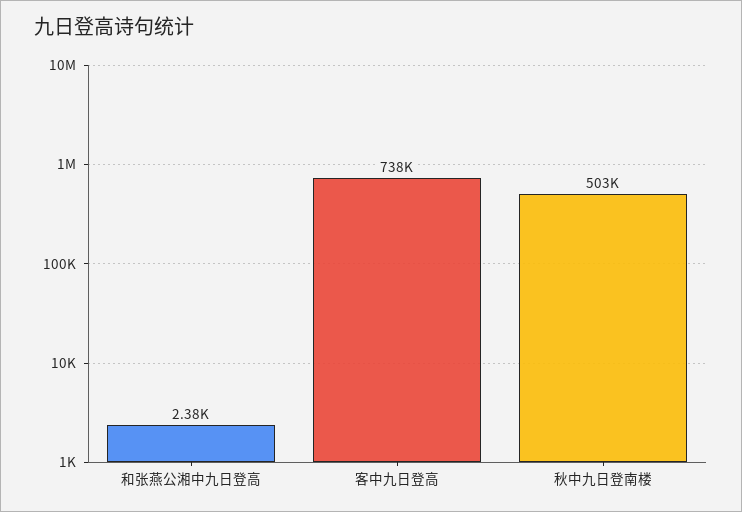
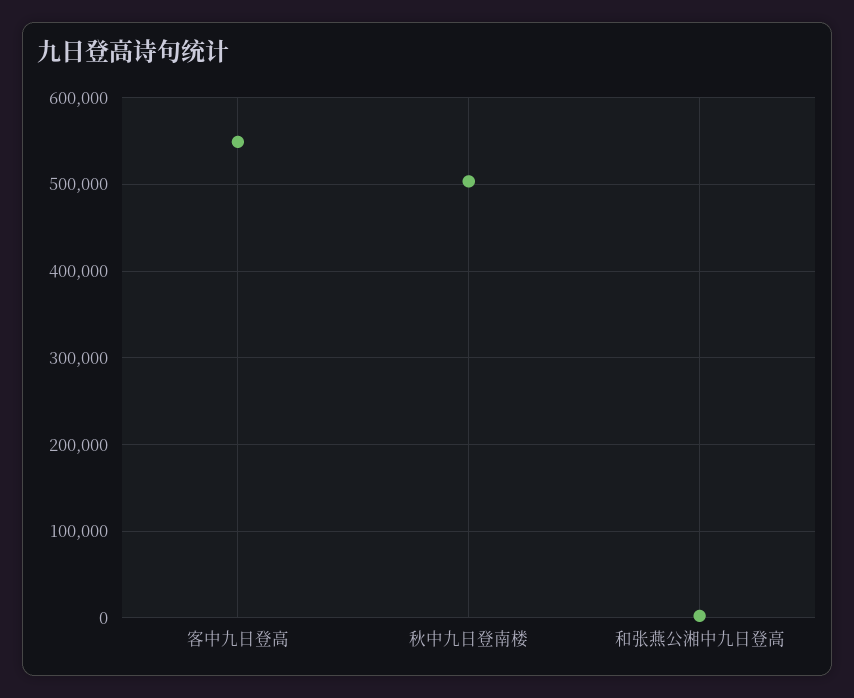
客中九日登高: 738000 -> 550000

